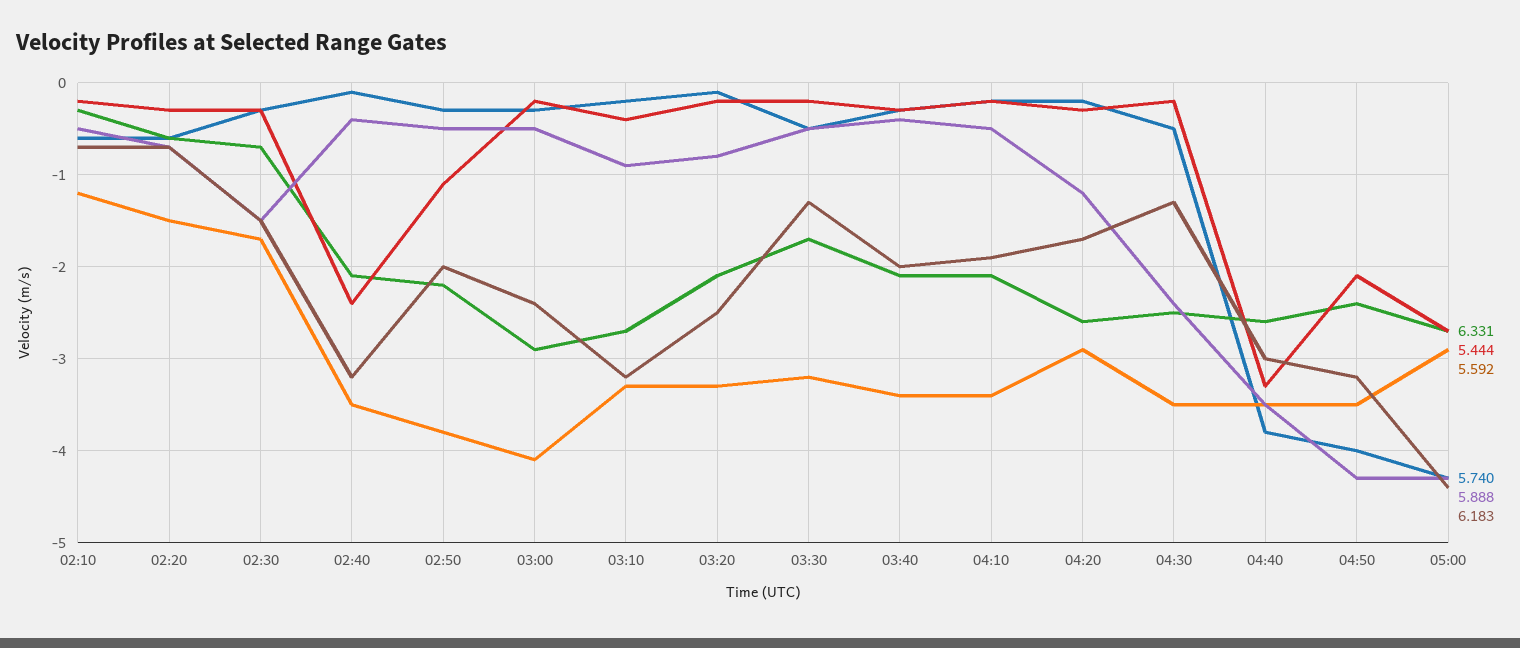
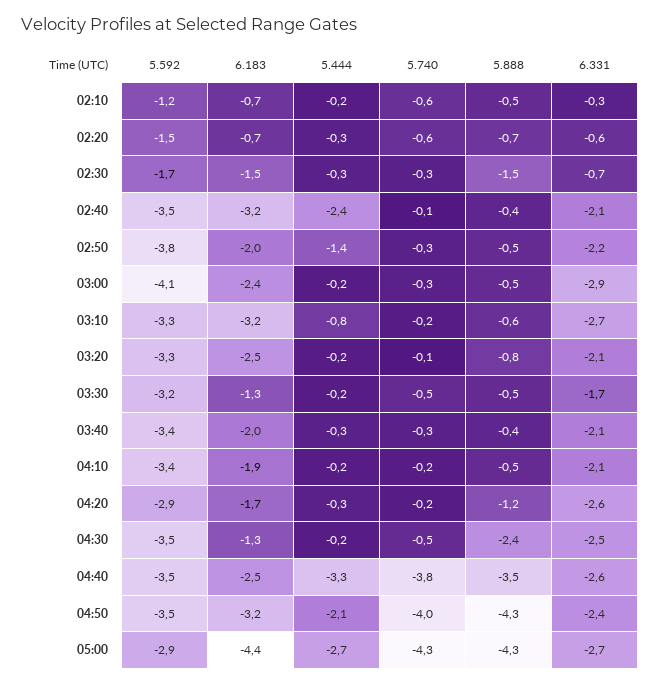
5.444, 02:50: -1.1 -> -1.4
5.444, 03:10: -0.4 -> -0.8
5.888, 03:10: -0.9 -> -0.6
6.183, 04:40: -3 -> -2.5

